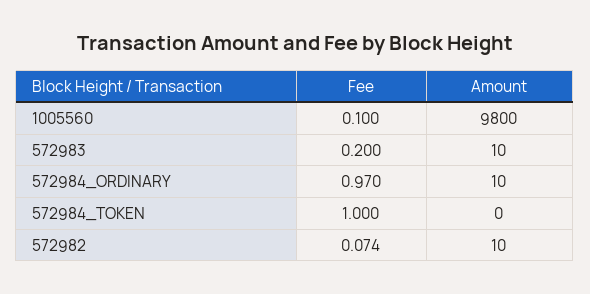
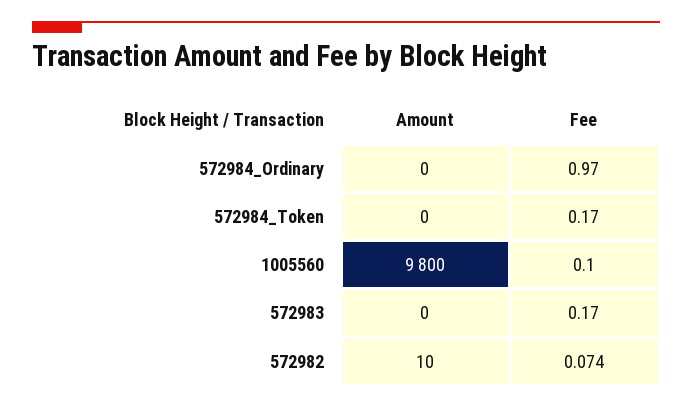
Fee, 572983: 0.2 -> 0.17
Amount, 572983: 10 -> 0
Amount, 572984_ORDINARY: 10 -> 0
Fee, 572984_TOKEN: 1 -> 0.17

